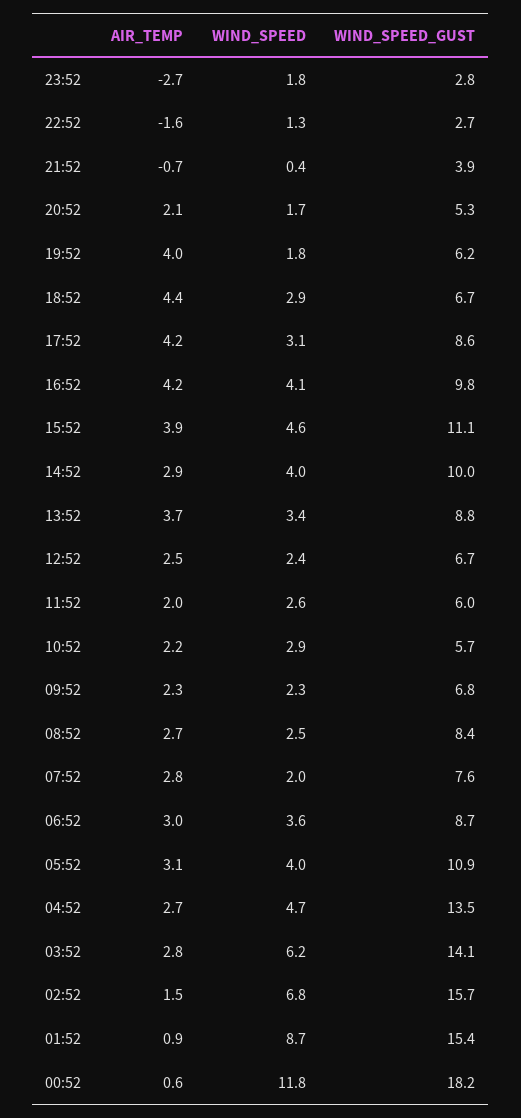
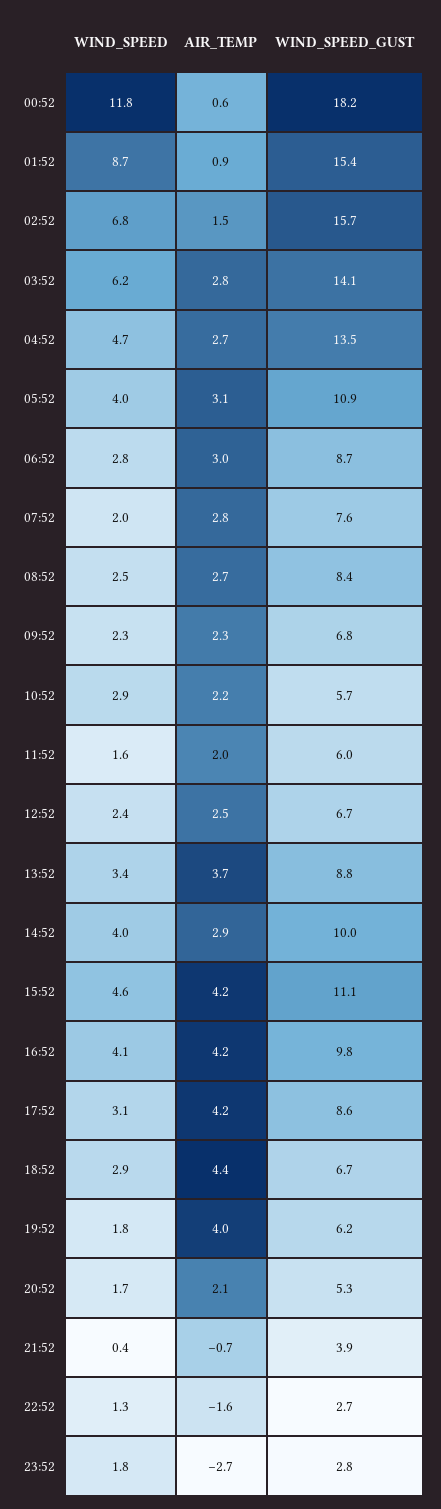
AIR_TEMP, 15:52: 3.9 -> 4.2
WIND_SPEED, 11:52: 2.6 -> 1.6
WIND_SPEED, 06:52: 3.6 -> 2.8

